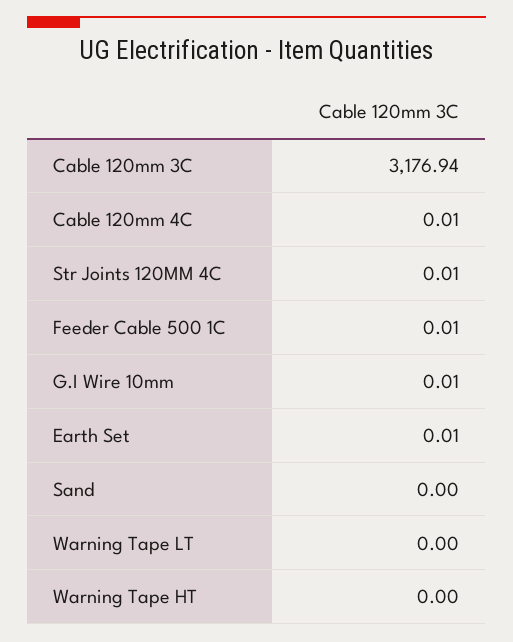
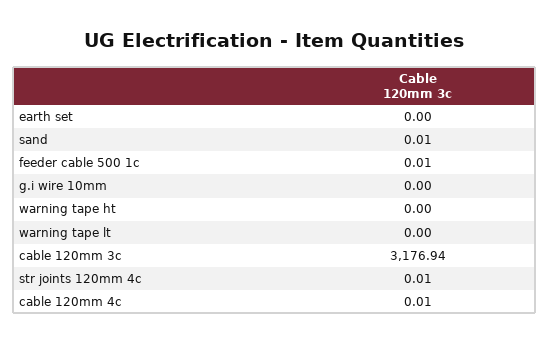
G.I Wire 10mm: 0.01 -> 0
Earth Set: 0.01 -> 0
Sand: 0 -> 0.01

